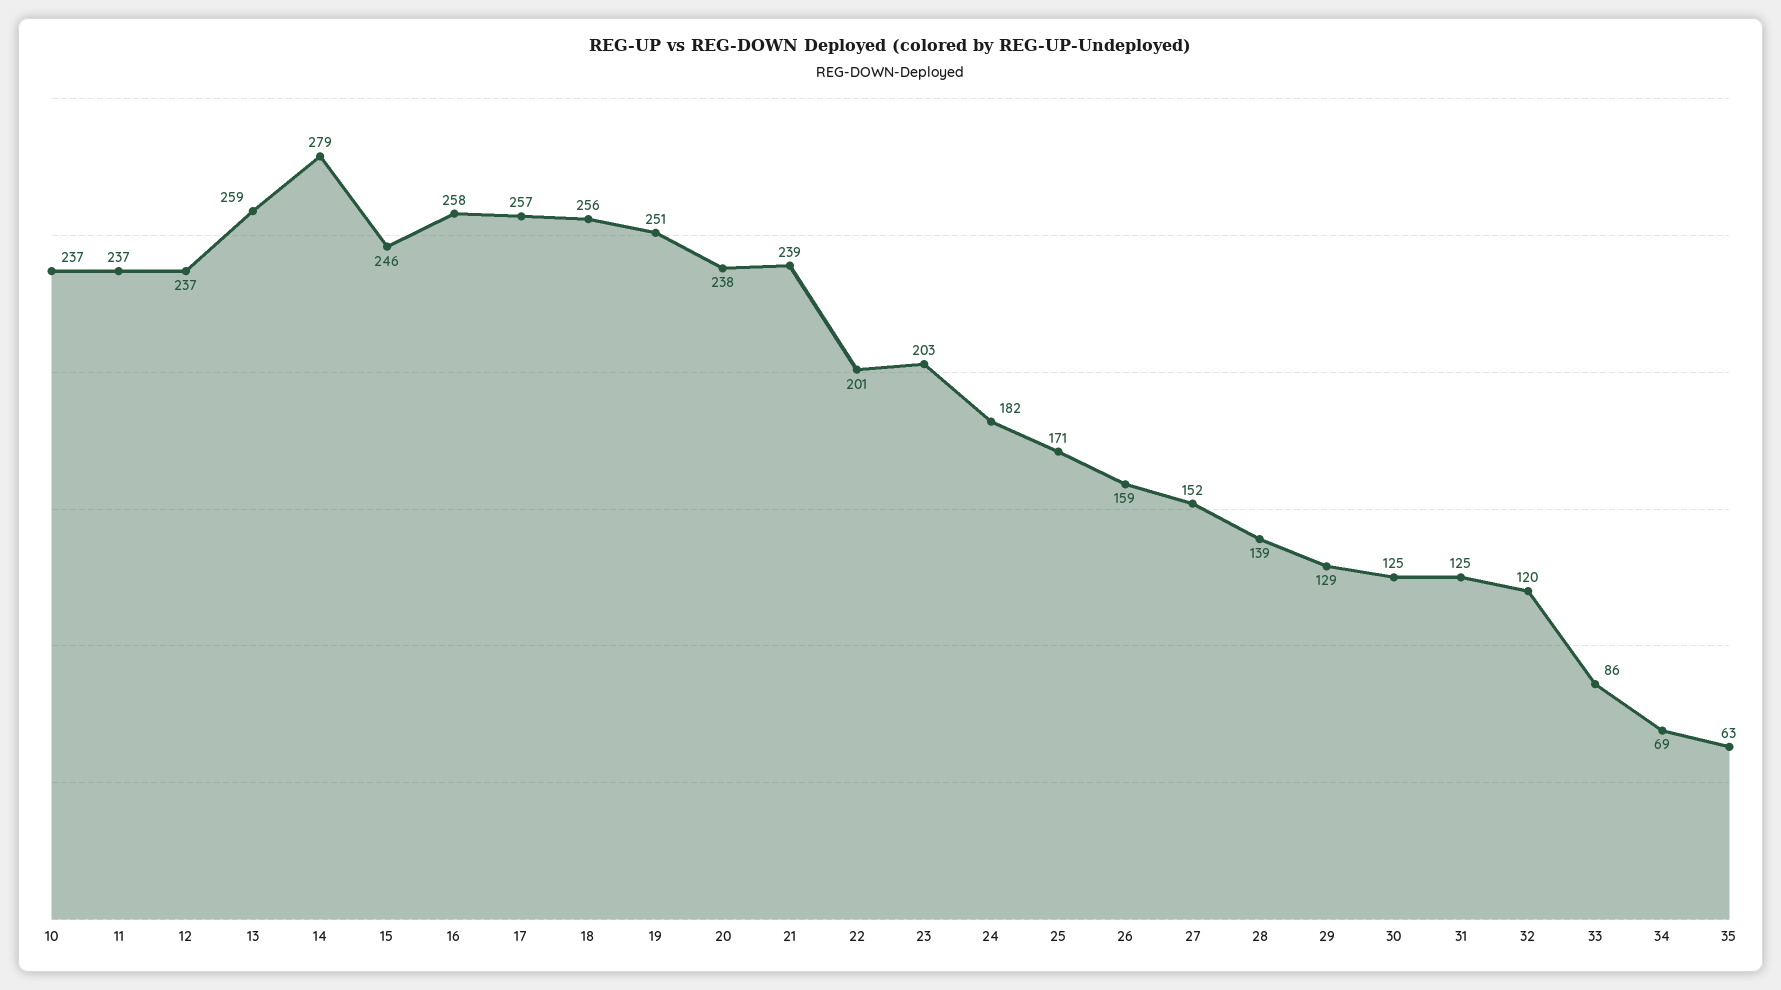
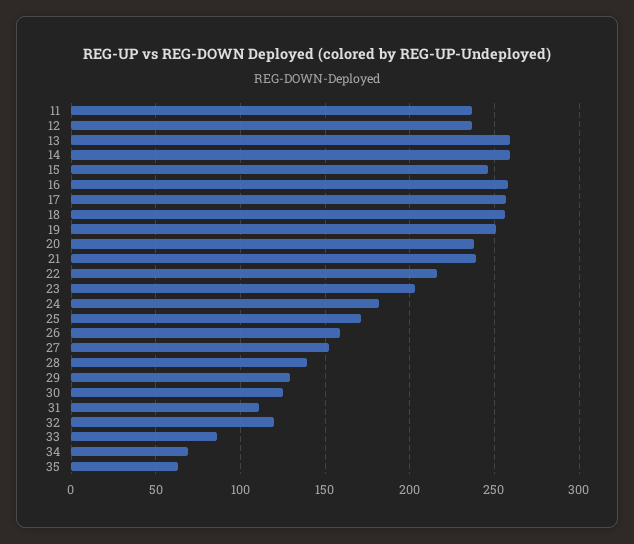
10: 237 -> none
14: 279 -> 260
22: 201 -> 215
31: 125 -> 110

